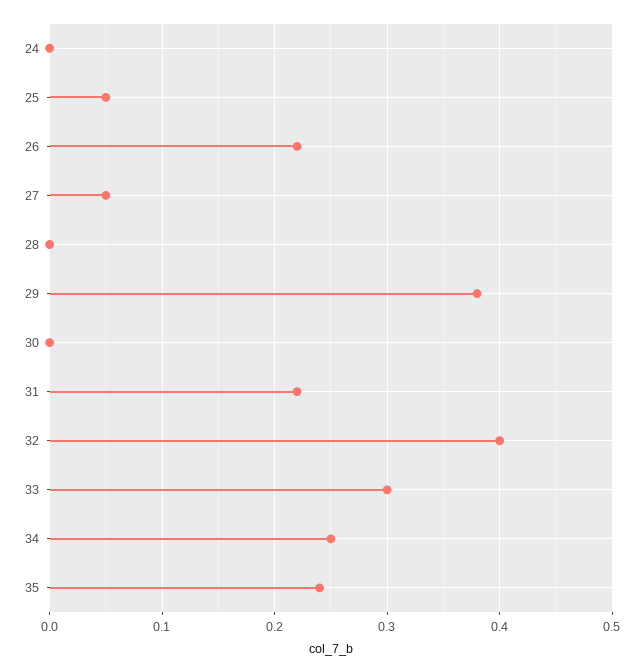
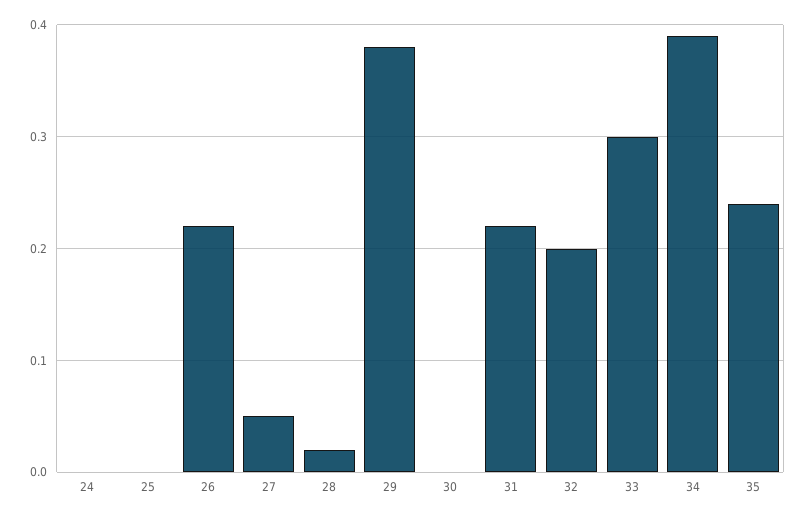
25: 0.05 -> 0
28: 0 -> 0.02
32: 0.4 -> 0.2
34: 0.25 -> 0.39

